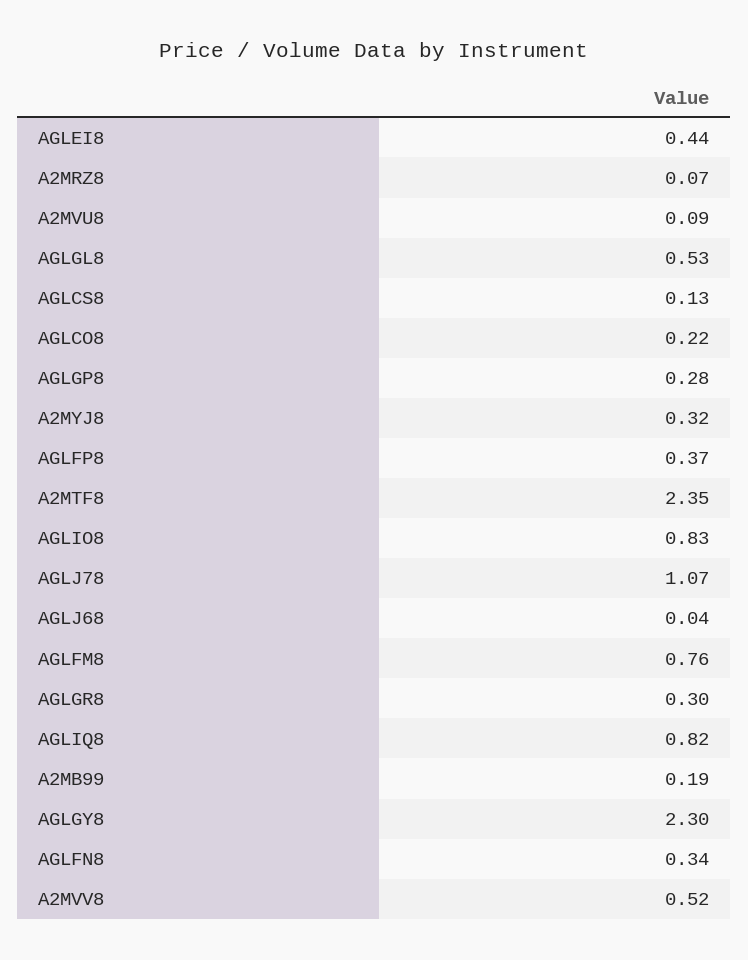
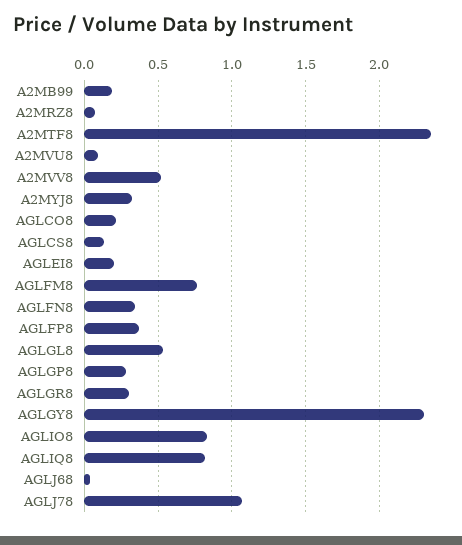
AGLEI8: 0.44 -> 0.2

